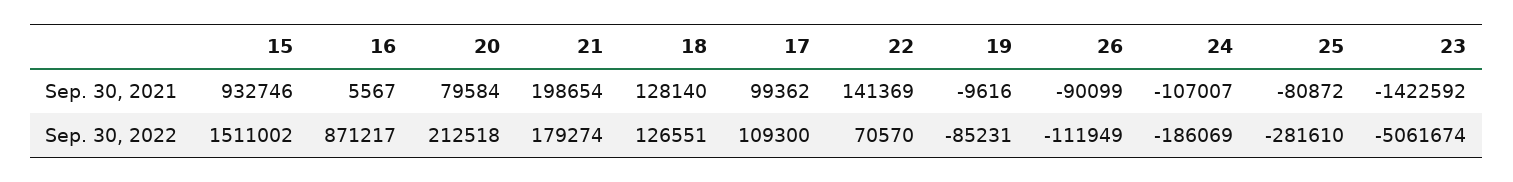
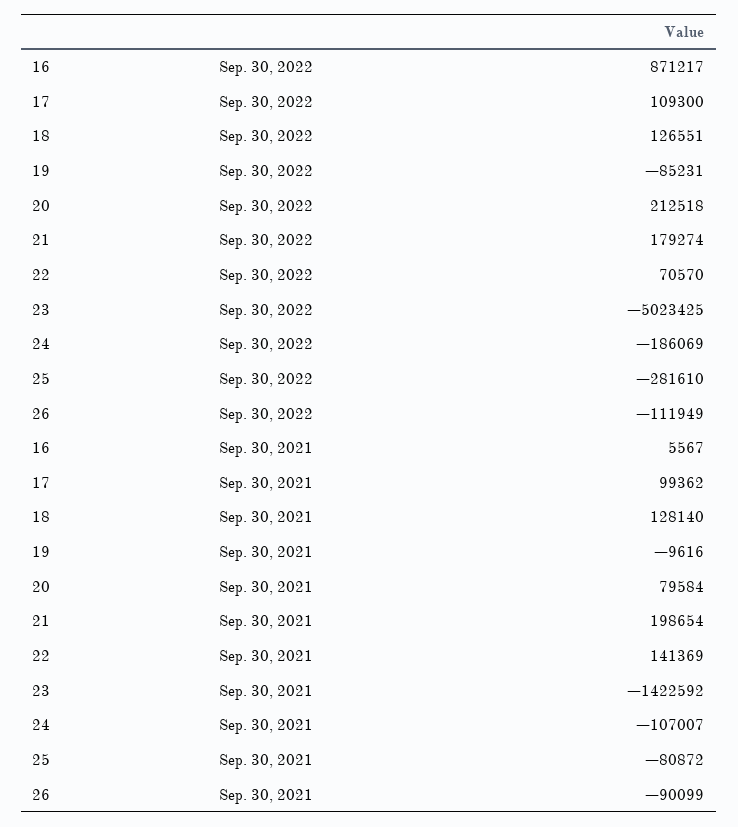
15, Sep. 30, 2021: 932746 -> none
15, Sep. 30, 2022: 1511002 -> none
23, Sep. 30, 2022: -5061674 -> -5023425

